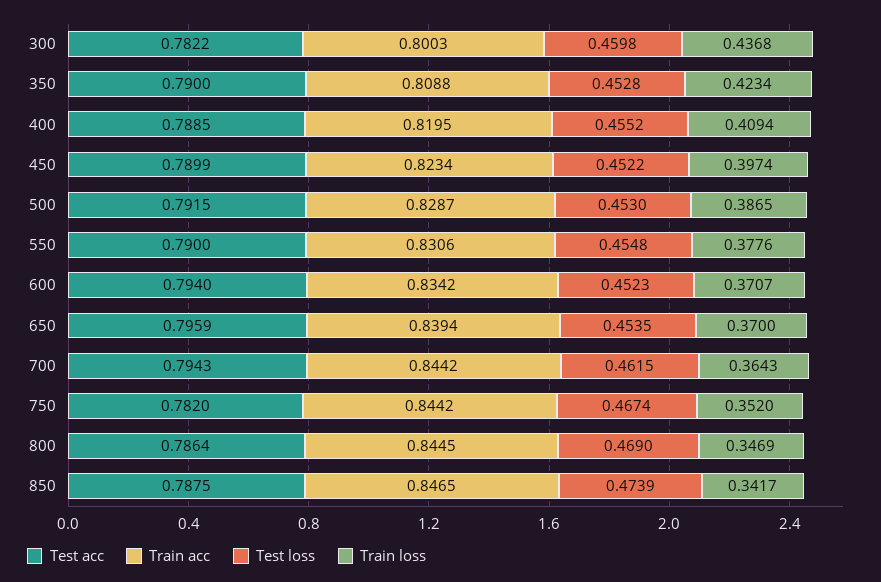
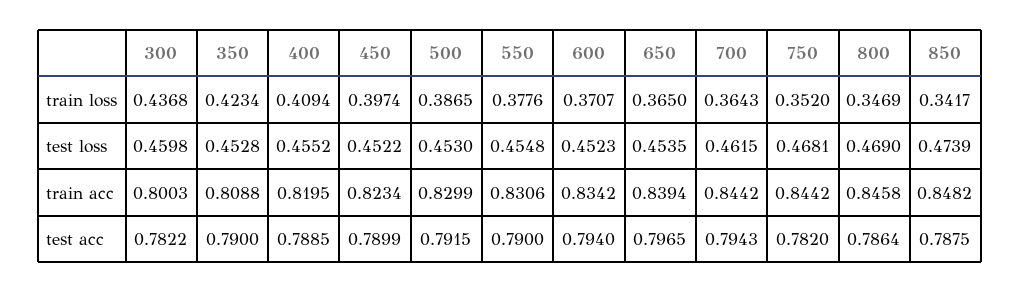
Train acc, 500: 0.8287 -> 0.8299
Test acc, 650: 0.7959 -> 0.7965
Train loss, 650: 0.37 -> 0.365
Test loss, 750: 0.4674 -> 0.4681
Train acc, 800: 0.8445 -> 0.8458
Train acc, 850: 0.8465 -> 0.8482

